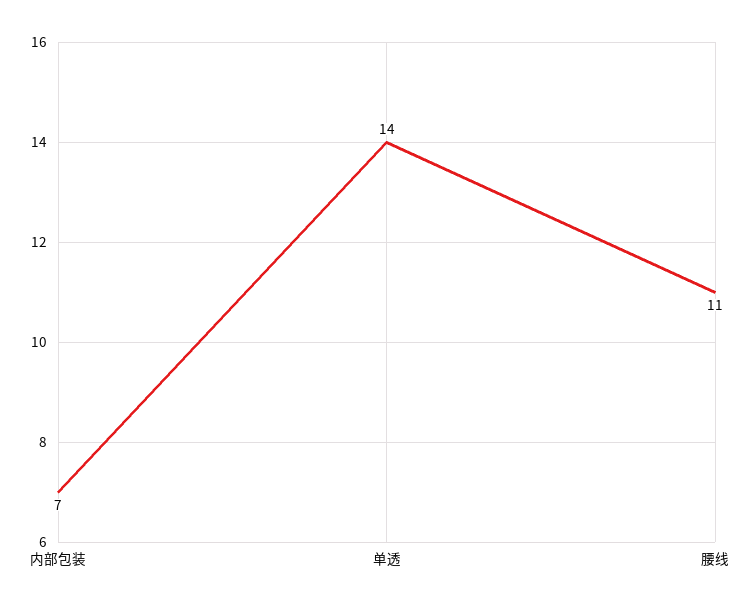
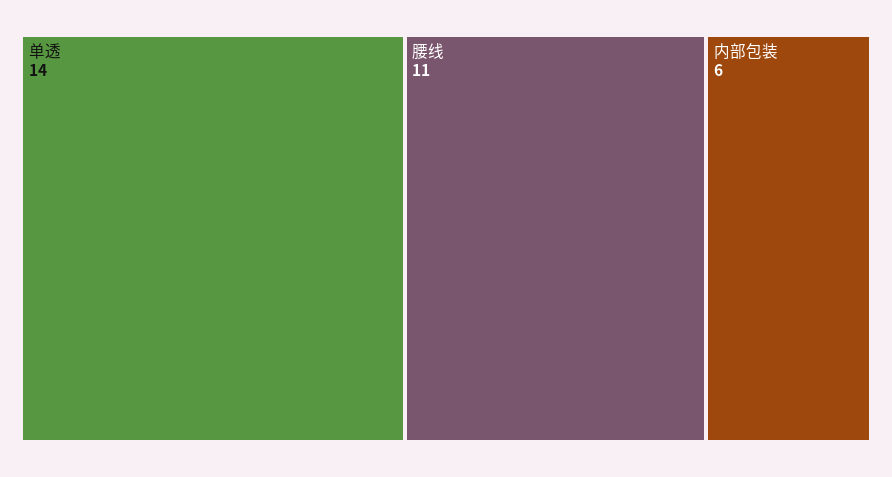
内部包装: 7 -> 6

